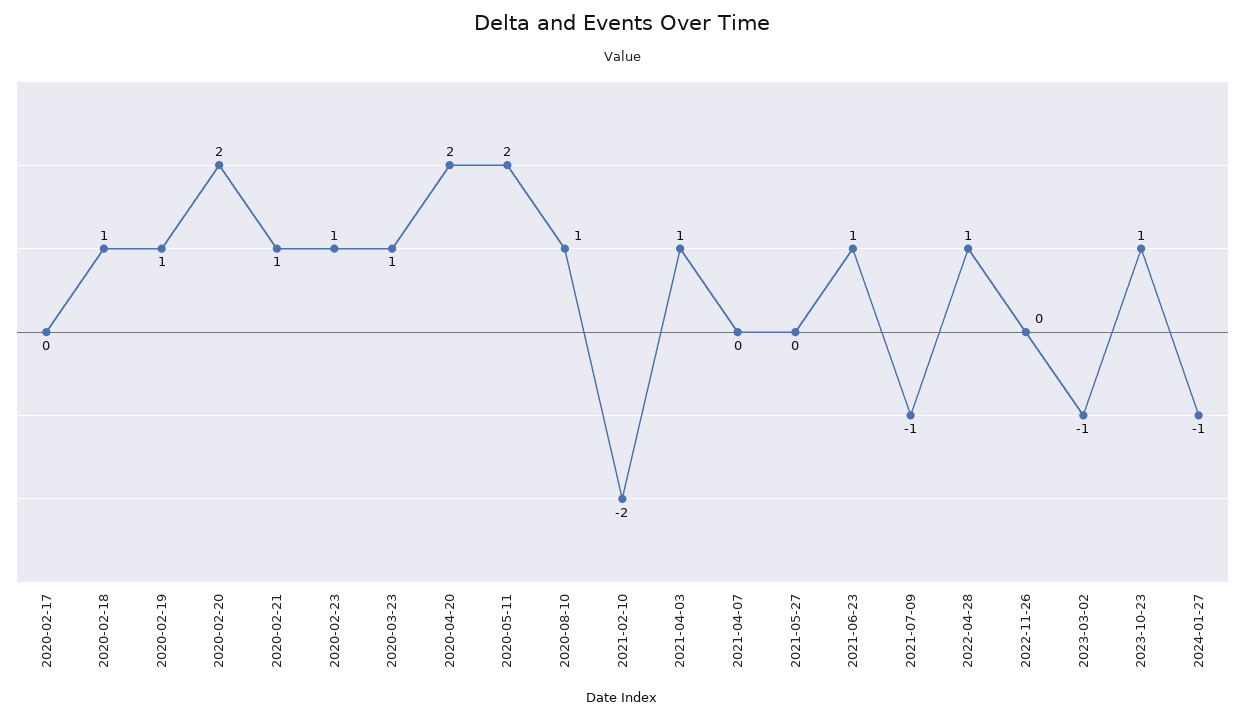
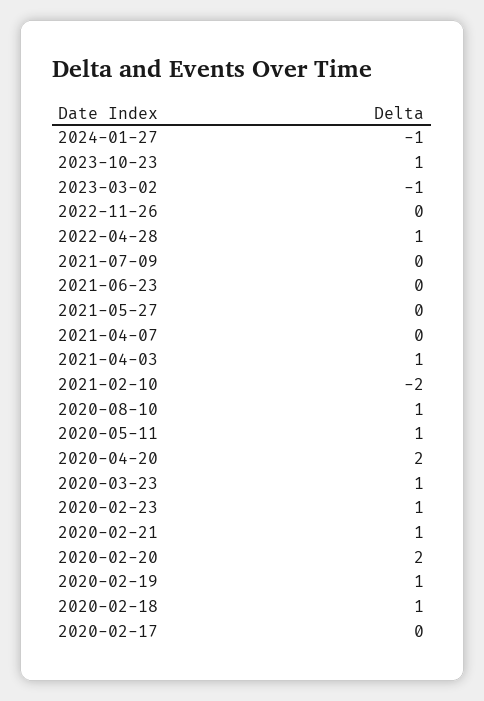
2020-05-11: 2 -> 1
2021-06-23: 1 -> 0
2021-07-09: -1 -> 0

